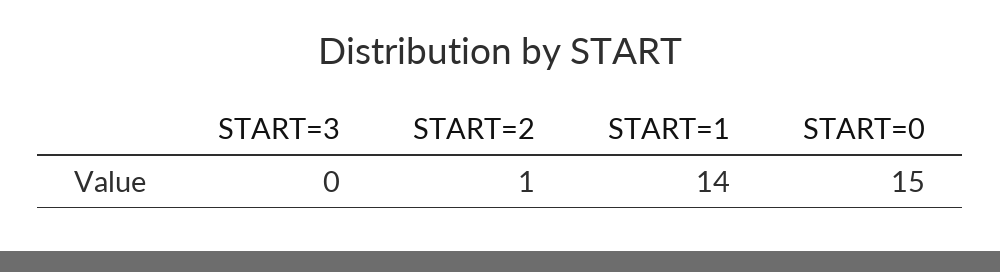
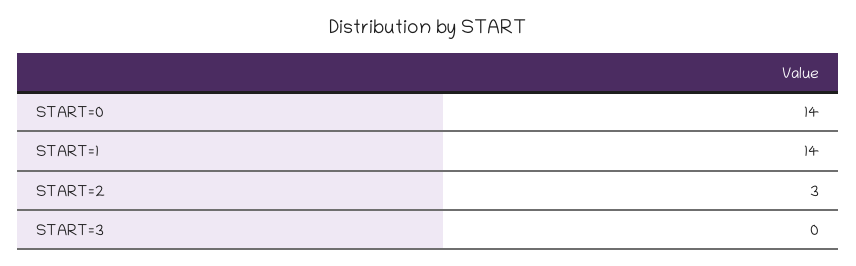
START=2: 1 -> 3
START=0: 15 -> 14

